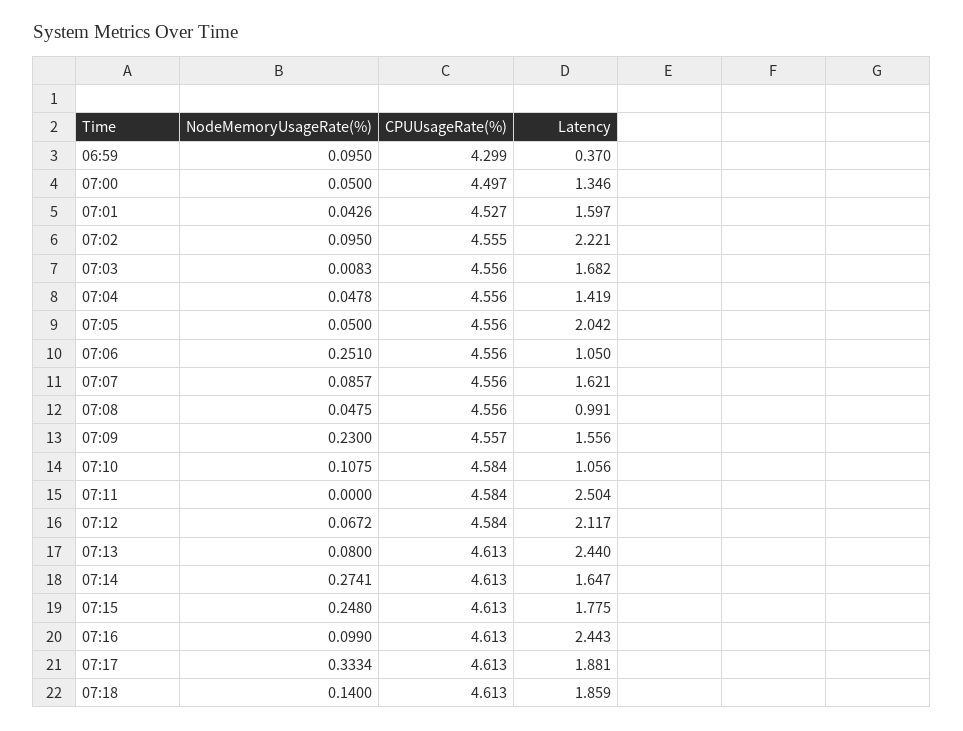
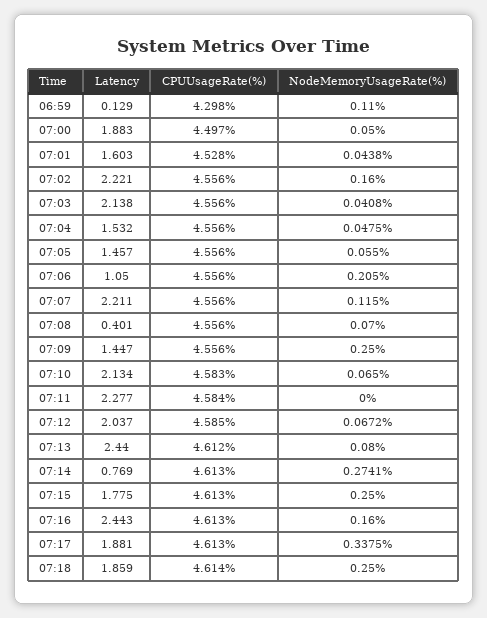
NodeMemoryUsageRate(%), 06:59: 0.095 -> 0.11
CPUUsageRate(%), 06:59: 4.299 -> 4.298
Latency, 06:59: 0.37 -> 0.129
Latency, 07:00: 1.346 -> 1.883
NodeMemoryUsageRate(%), 07:01: 0.0426 -> 0.0438
CPUUsageRate(%), 07:01: 4.527 -> 4.528
Latency, 07:01: 1.597 -> 1.603
NodeMemoryUsageRate(%), 07:02: 0.095 -> 0.16
CPUUsageRate(%), 07:02: 4.555 -> 4.556
NodeMemoryUsageRate(%), 07:03: 0.0083 -> 0.0408
Latency, 07:03: 1.682 -> 2.138
NodeMemoryUsageRate(%), 07:04: 0.0478 -> 0.0475
Latency, 07:04: 1.419 -> 1.532
NodeMemoryUsageRate(%), 07:05: 0.05 -> 0.055
Latency, 07:05: 2.042 -> 1.457
NodeMemoryUsageRate(%), 07:06: 0.251 -> 0.205
NodeMemoryUsageRate(%), 07:07: 0.0857 -> 0.115
Latency, 07:07: 1.621 -> 2.211
NodeMemoryUsageRate(%), 07:08: 0.0475 -> 0.07
Latency, 07:08: 0.991 -> 0.401
NodeMemoryUsageRate(%), 07:09: 0.23 -> 0.25
CPUUsageRate(%), 07:09: 4.557 -> 4.556
Latency, 07:09: 1.556 -> 1.447
NodeMemoryUsageRate(%), 07:10: 0.1075 -> 0.065
CPUUsageRate(%), 07:10: 4.584 -> 4.583
Latency, 07:10: 1.056 -> 2.134
Latency, 07:11: 2.504 -> 2.277
CPUUsageRate(%), 07:12: 4.584 -> 4.585
Latency, 07:12: 2.117 -> 2.037
CPUUsageRate(%), 07:13: 4.613 -> 4.612
Latency, 07:14: 1.647 -> 0.769
NodeMemoryUsageRate(%), 07:15: 0.248 -> 0.25
NodeMemoryUsageRate(%), 07:16: 0.099 -> 0.16
NodeMemoryUsageRate(%), 07:17: 0.3334 -> 0.3375
NodeMemoryUsageRate(%), 07:18: 0.14 -> 0.25
CPUUsageRate(%), 07:18: 4.613 -> 4.614

